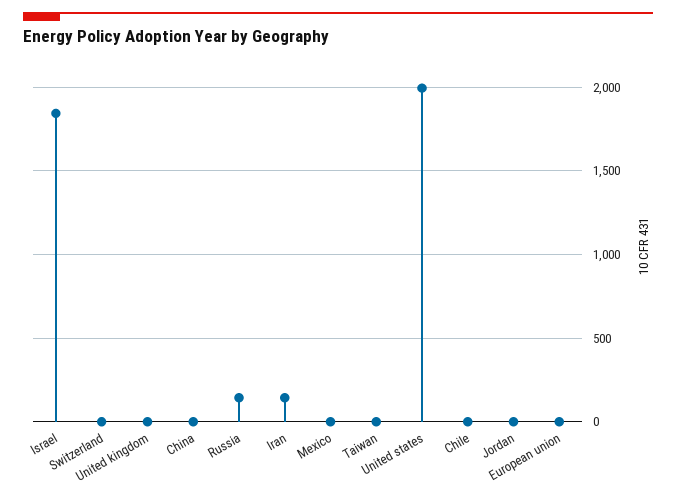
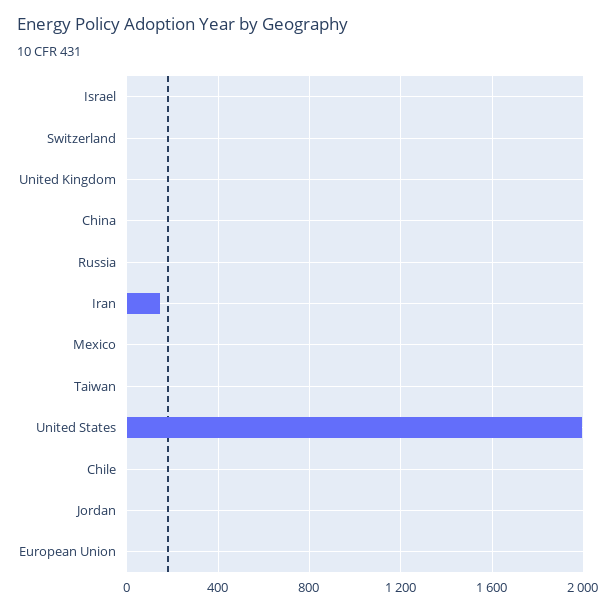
Israel: 1850 -> 0
Russia: 150 -> 0

